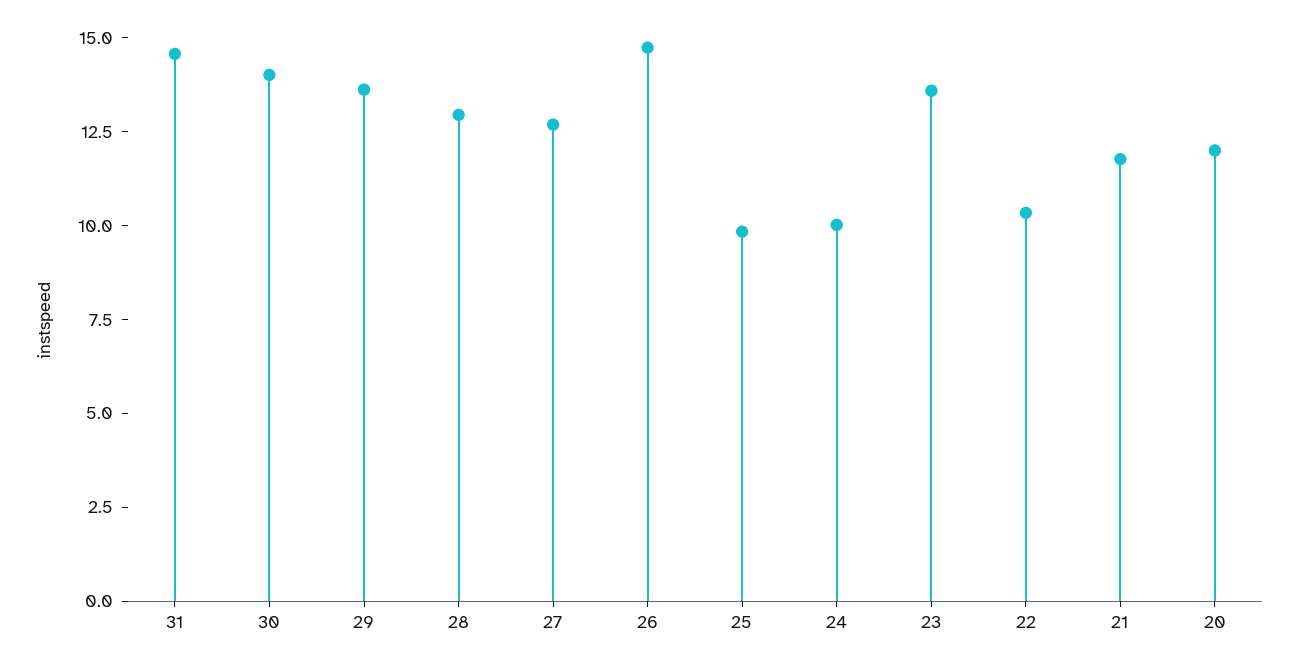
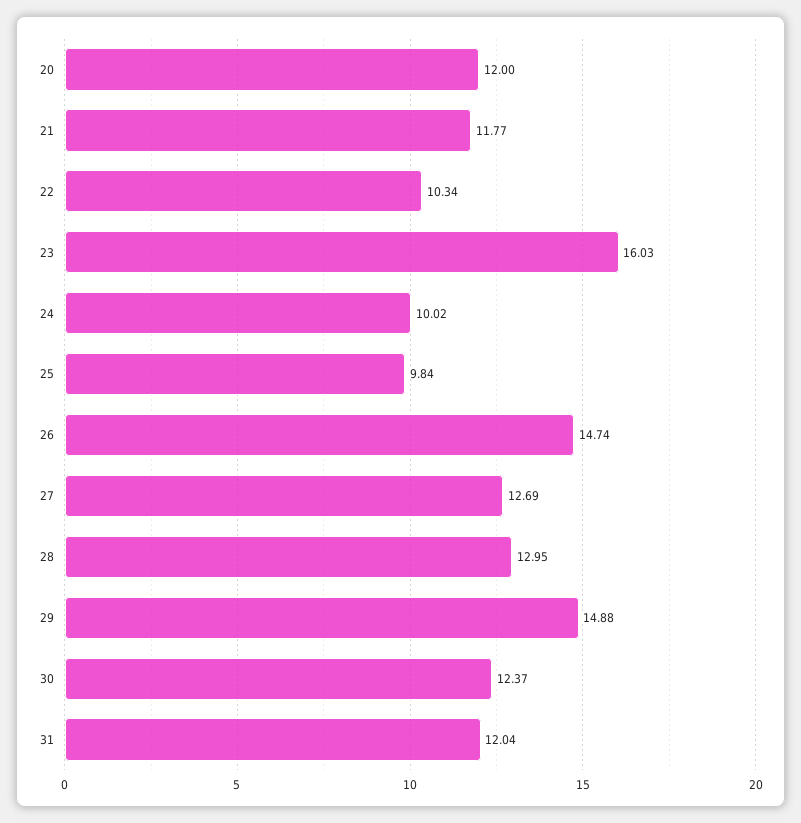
31: 14.5 -> 12.04
30: 14 -> 12.37
29: 13.5 -> 14.88
23: 13.5 -> 16.03

